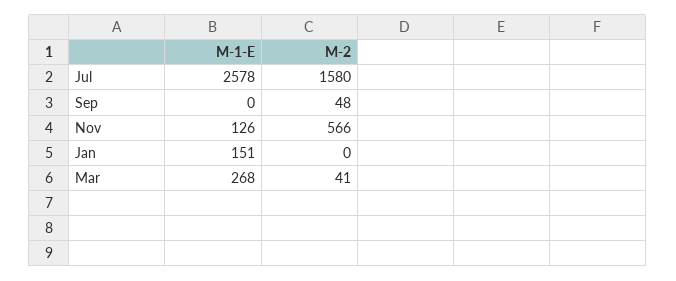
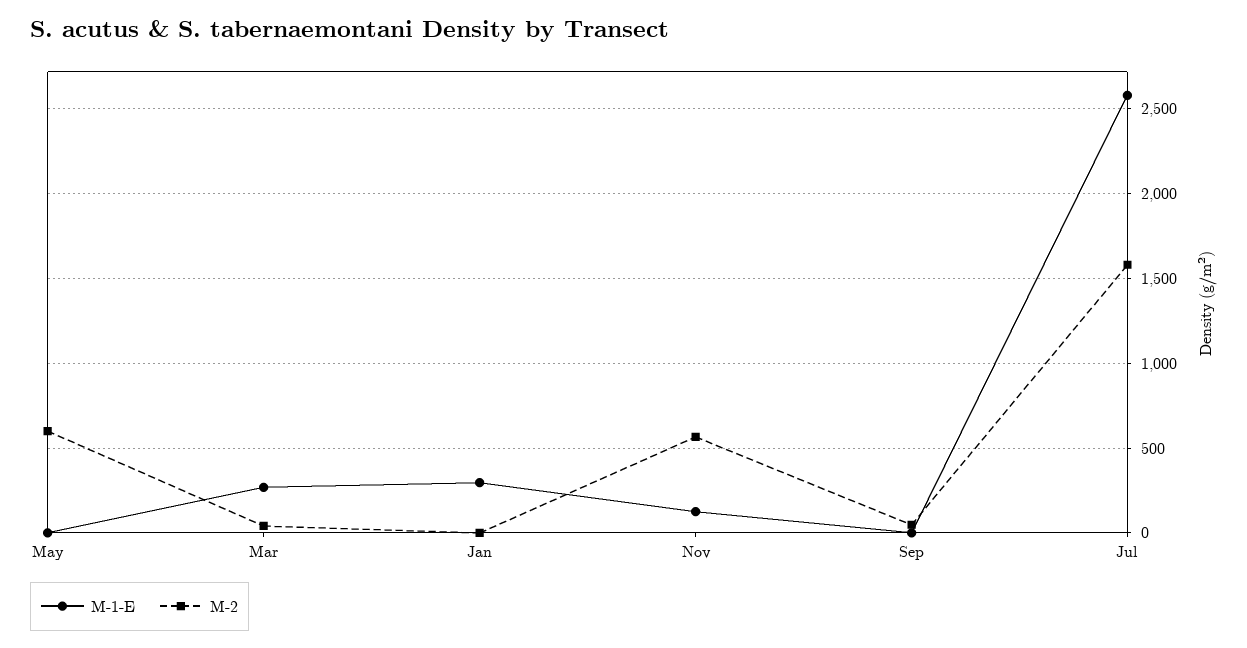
M-1-E, Jan: 151 -> 300
M-1-E, May: none -> 0
M-2, May: none -> 600

